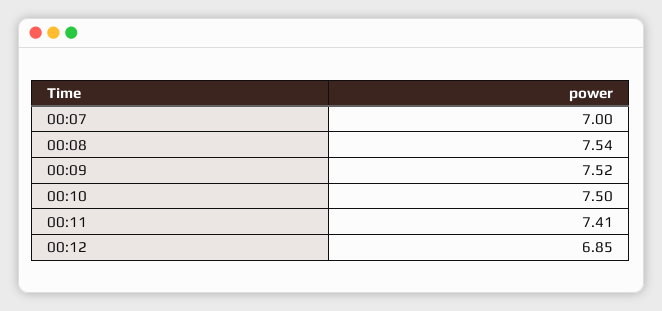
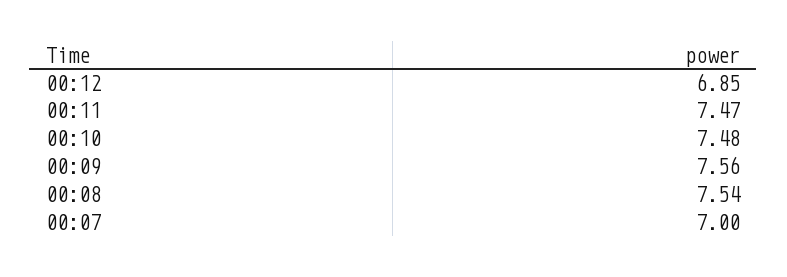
00:09: 7.52 -> 7.56
00:10: 7.5 -> 7.48
00:11: 7.41 -> 7.47

